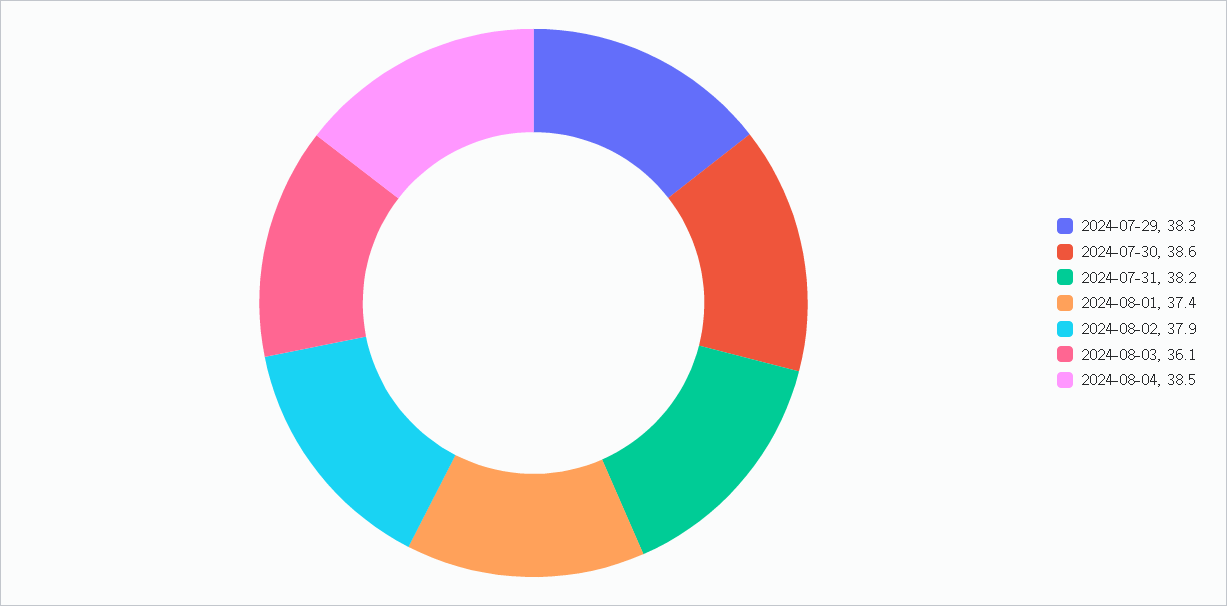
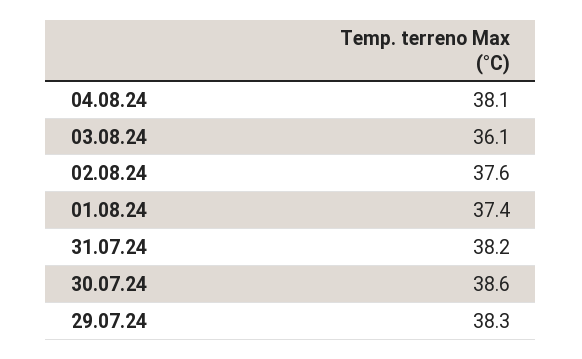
2024-08-02: 37.9 -> 37.6
2024-08-04: 38.5 -> 38.1

